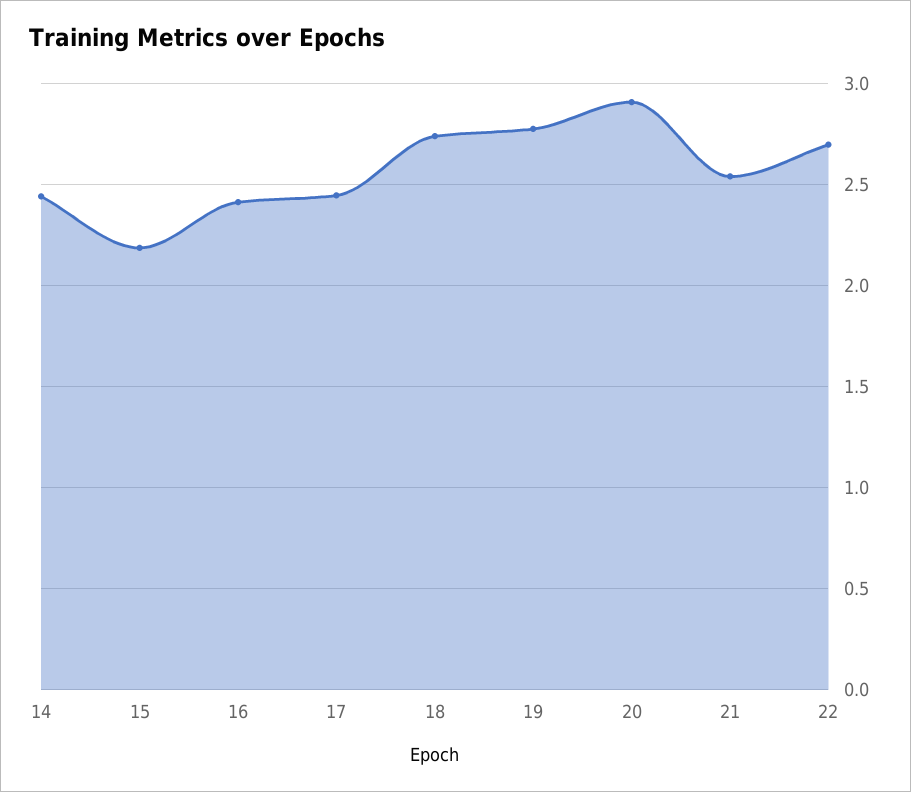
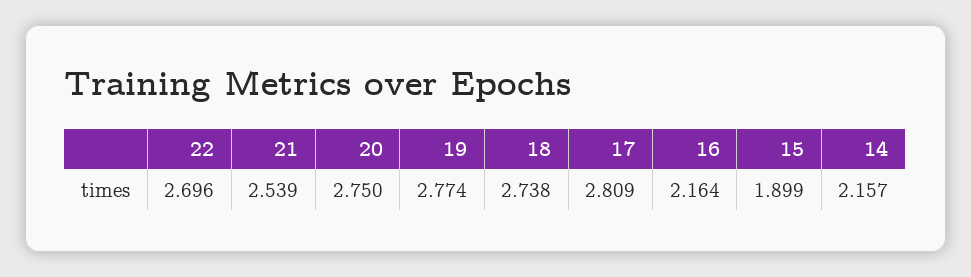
14: 2.45 -> 2.157
15: 2.2 -> 1.899
16: 2.4 -> 2.164
17: 2.45 -> 2.809
20: 2.9 -> 2.75

